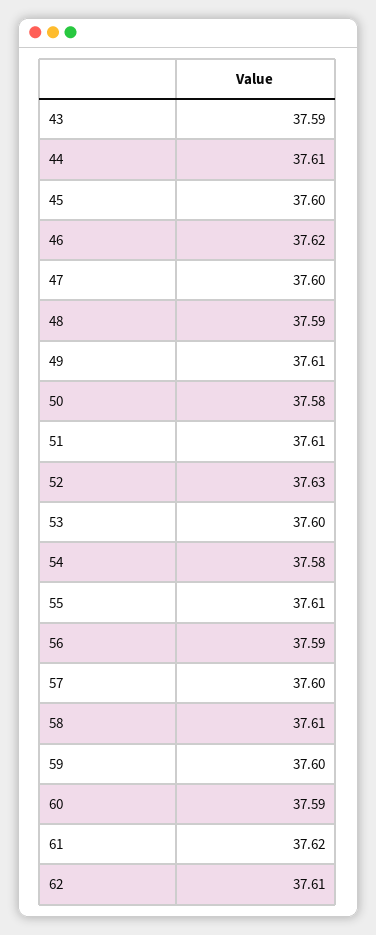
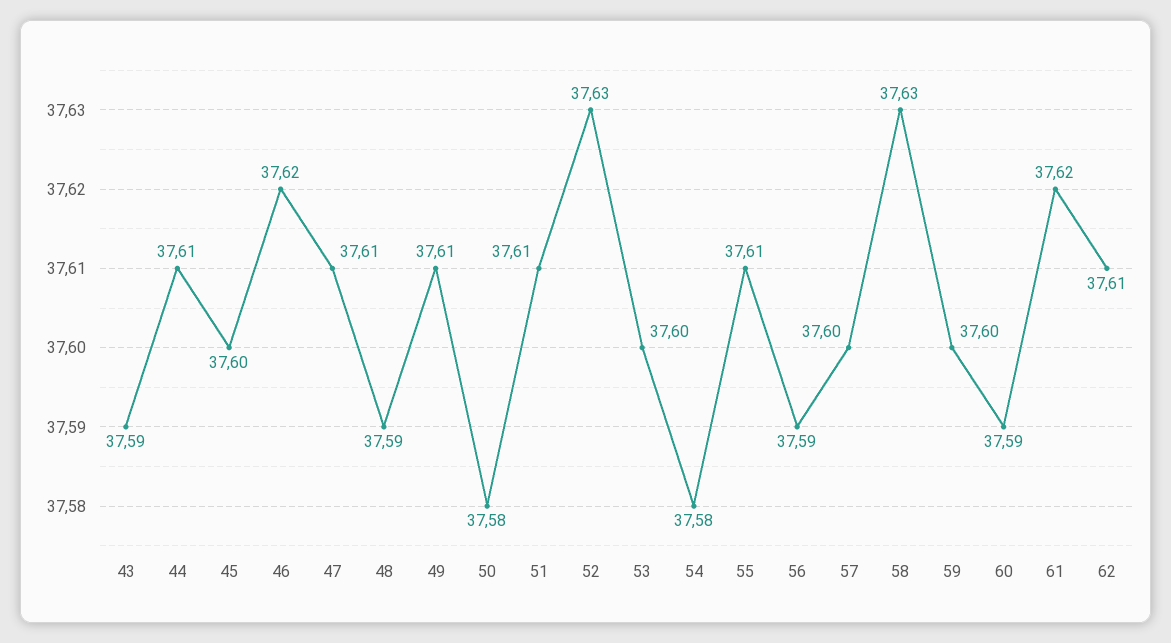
47: 37.6 -> 37.61
58: 37.61 -> 37.63

